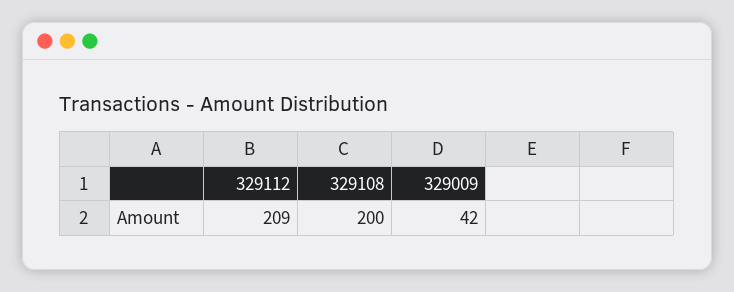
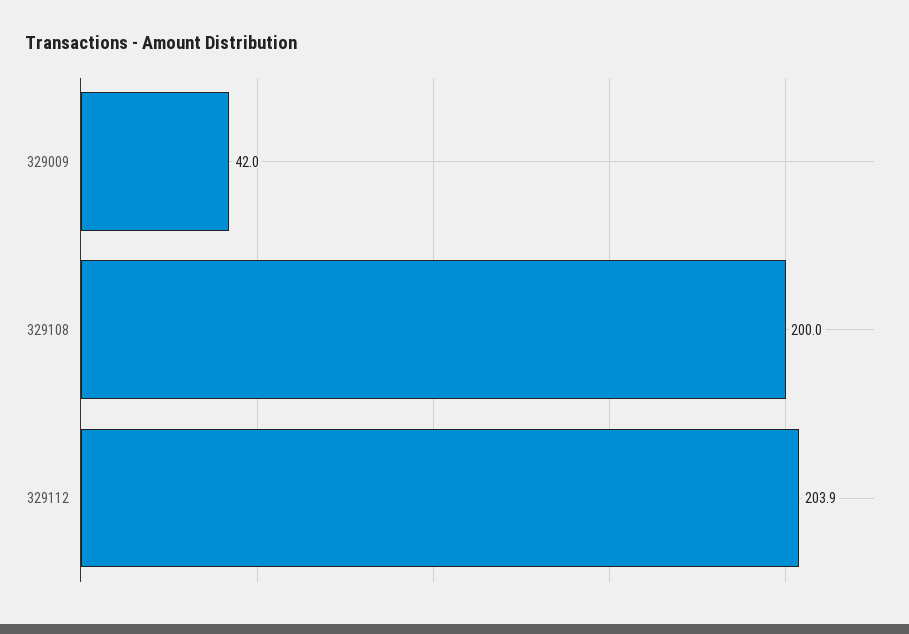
329112: 209 -> 203.9

